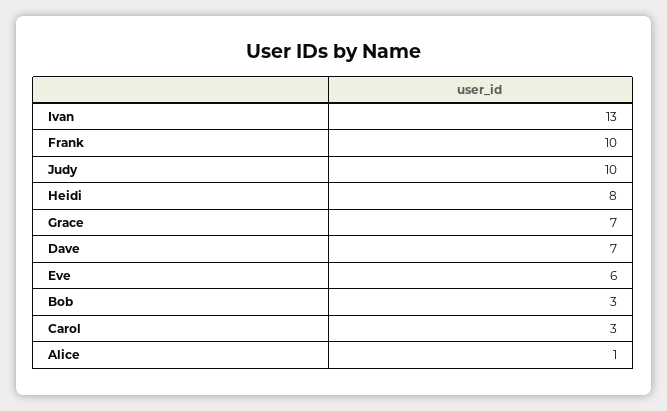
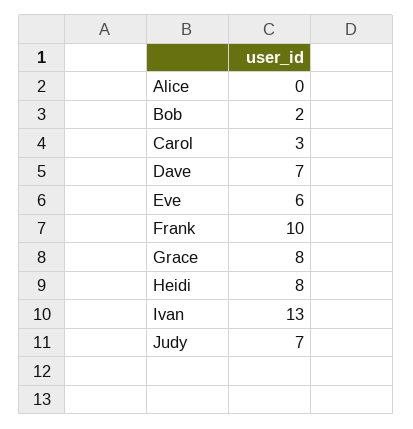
Judy: 10 -> 7
Grace: 7 -> 8
Bob: 3 -> 2
Alice: 1 -> 0

